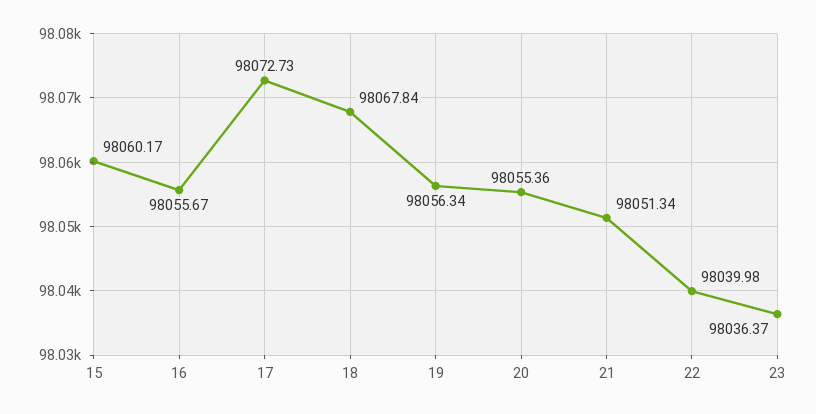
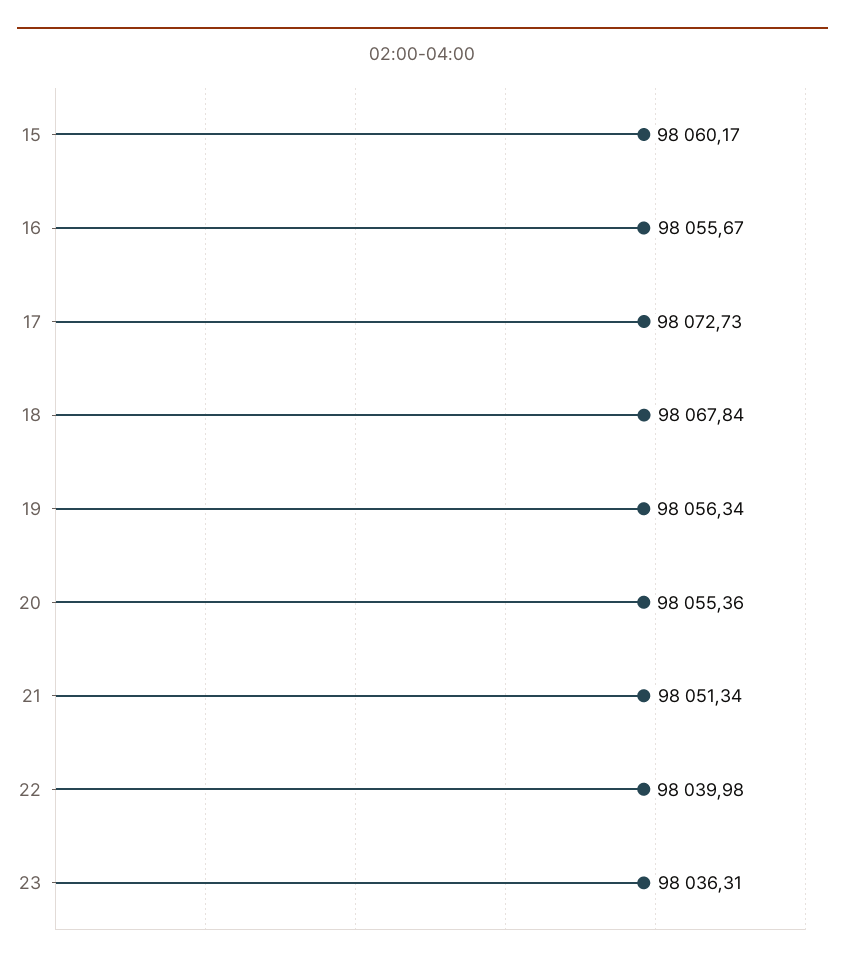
23: 98036.37 -> 98036.31

